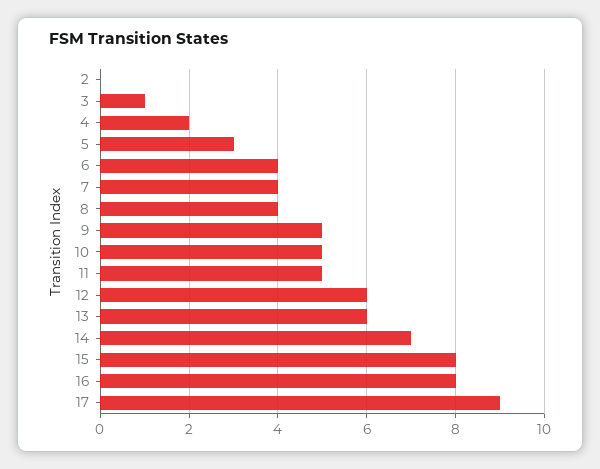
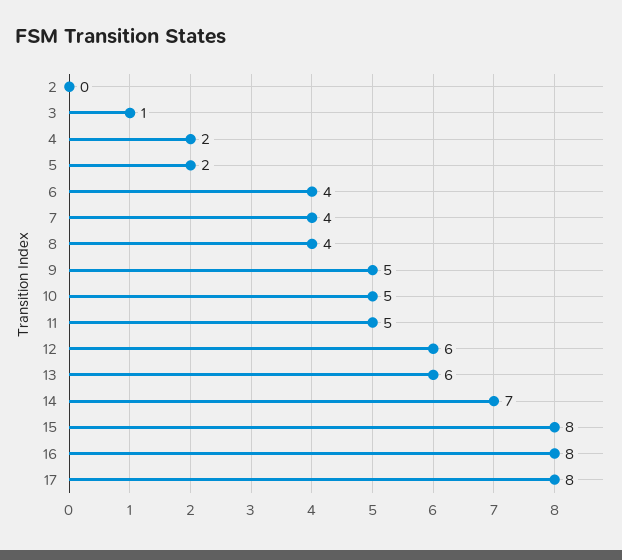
5: 3 -> 2
17: 9 -> 8

